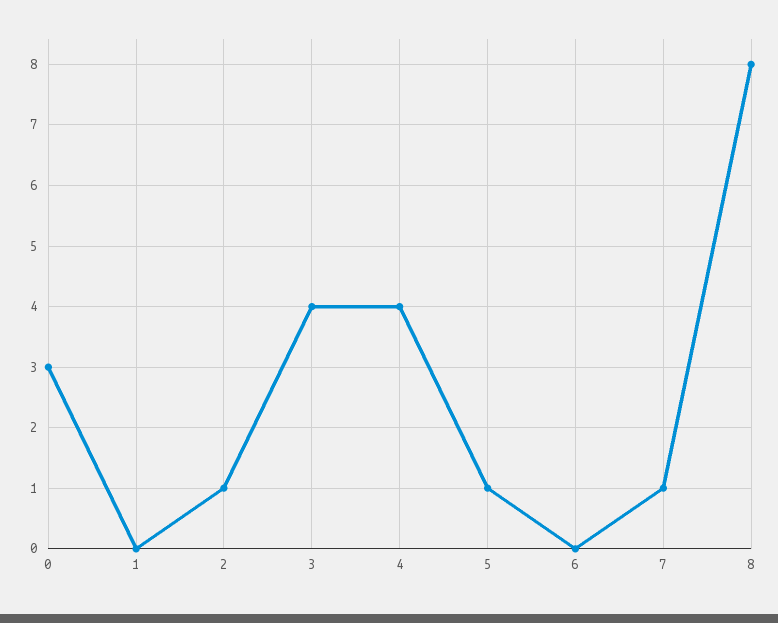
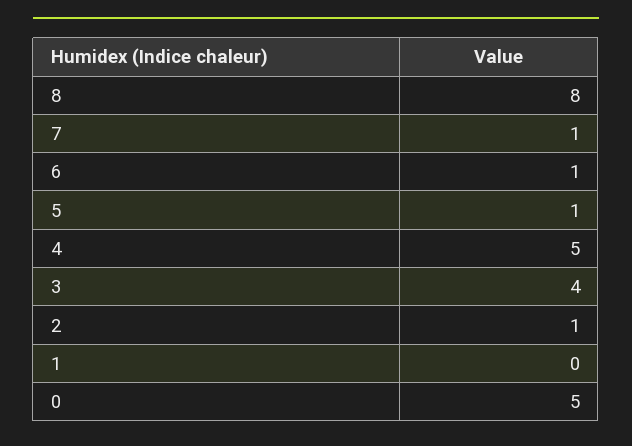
0: 3 -> 5
4: 4 -> 5
6: 0 -> 1

